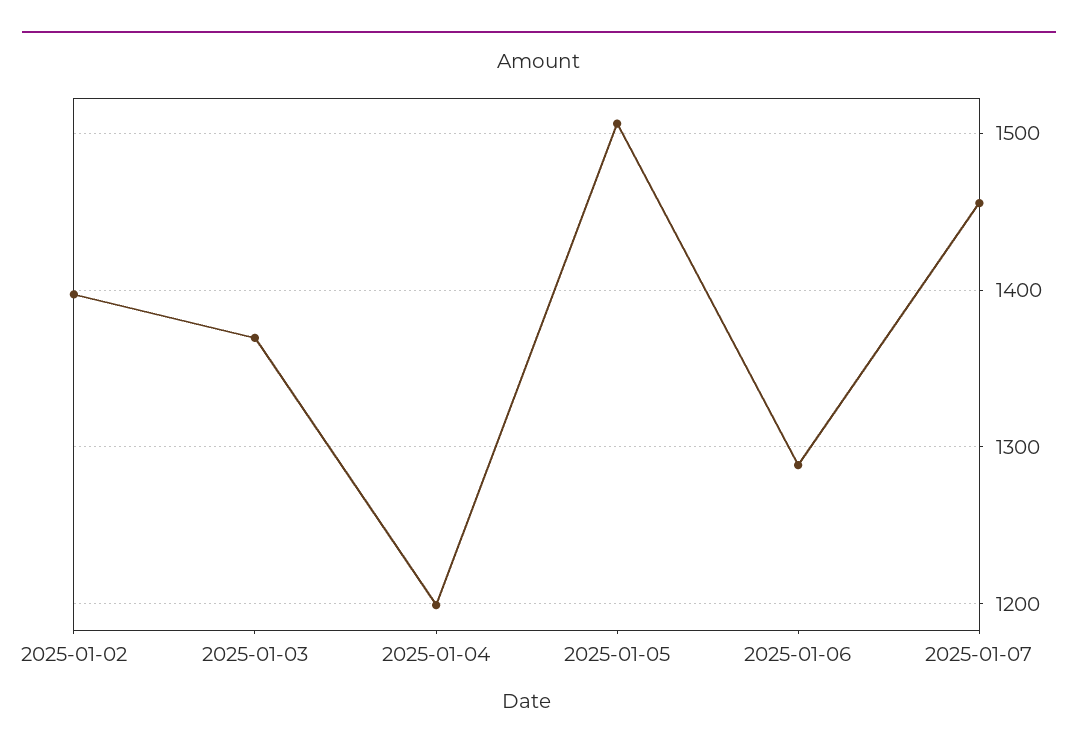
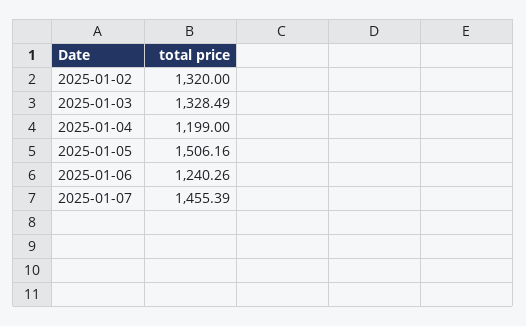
2025-01-02: 1400 -> 1320
2025-01-03: 1370 -> 1328.49
2025-01-06: 1290 -> 1240.26

